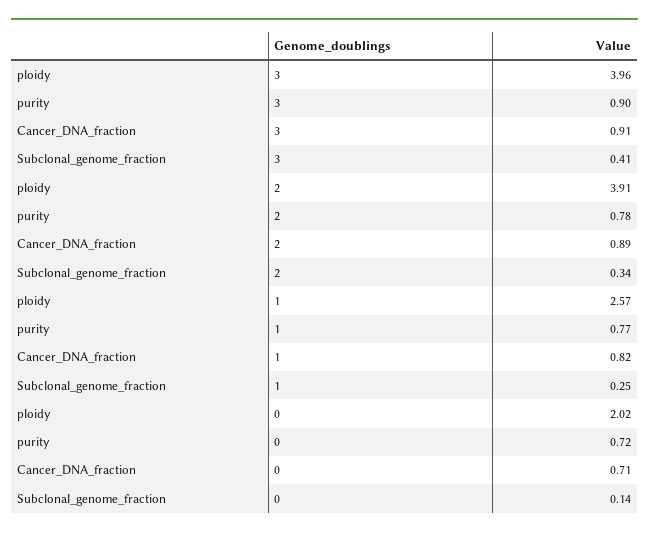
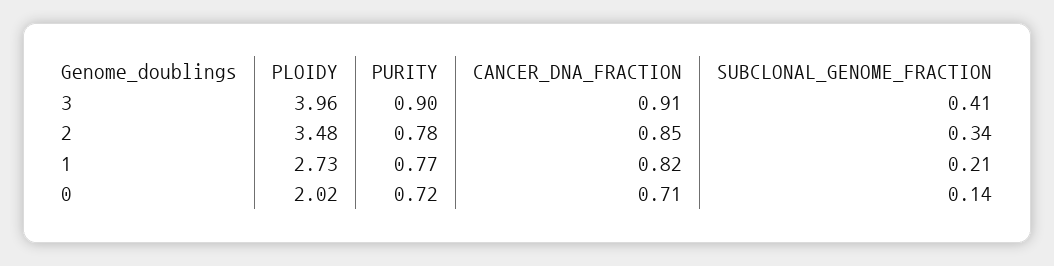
ploidy, 2: 3.91 -> 3.48
Cancer_DNA_fraction, 2: 0.89 -> 0.85
ploidy, 1: 2.57 -> 2.73
Subclonal_genome_fraction, 1: 0.25 -> 0.21

